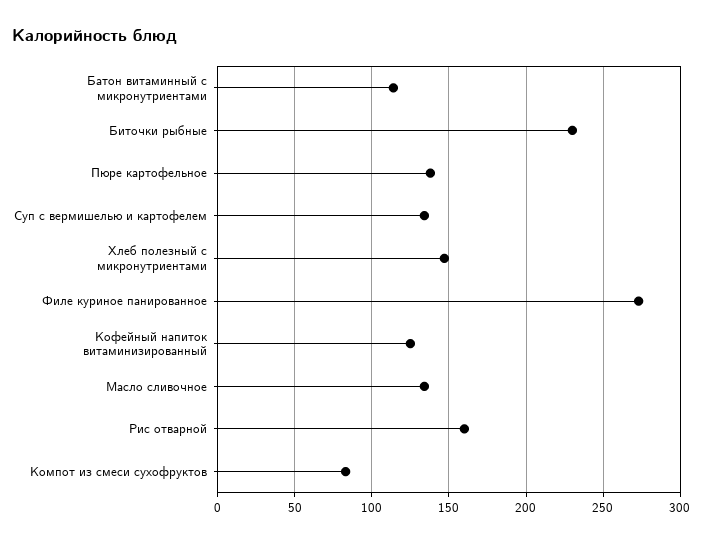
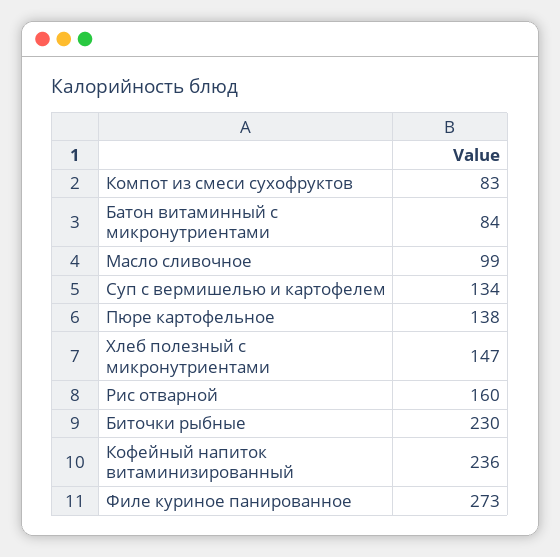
Батон витаминный с микронутриентами: 115 -> 84
Кофейный напиток витаминизированный: 125 -> 236
Масло сливочное: 135 -> 99

